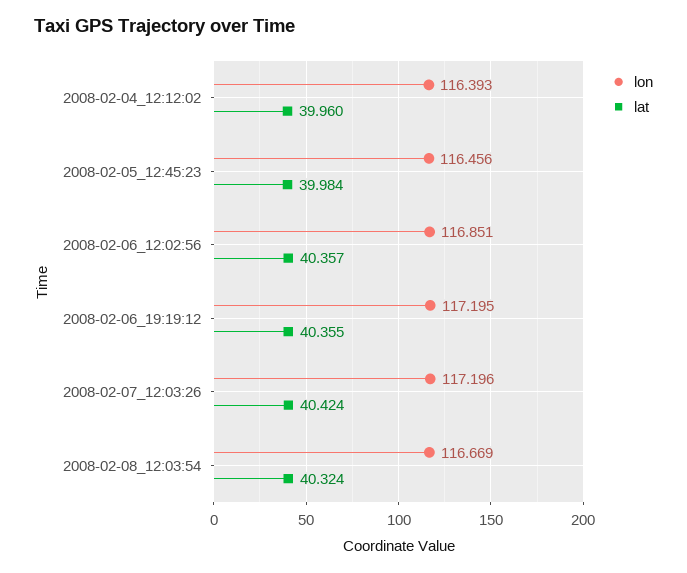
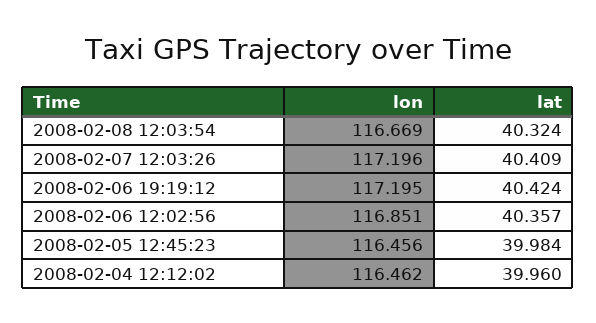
lon, 2008-02-04_12:12:02: 116.393 -> 116.462
lat, 2008-02-06_19:19:12: 40.355 -> 40.424
lat, 2008-02-07_12:03:26: 40.424 -> 40.409

